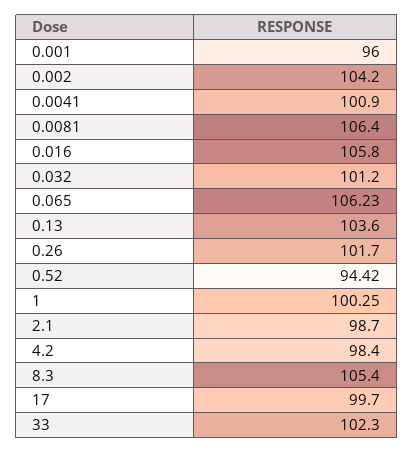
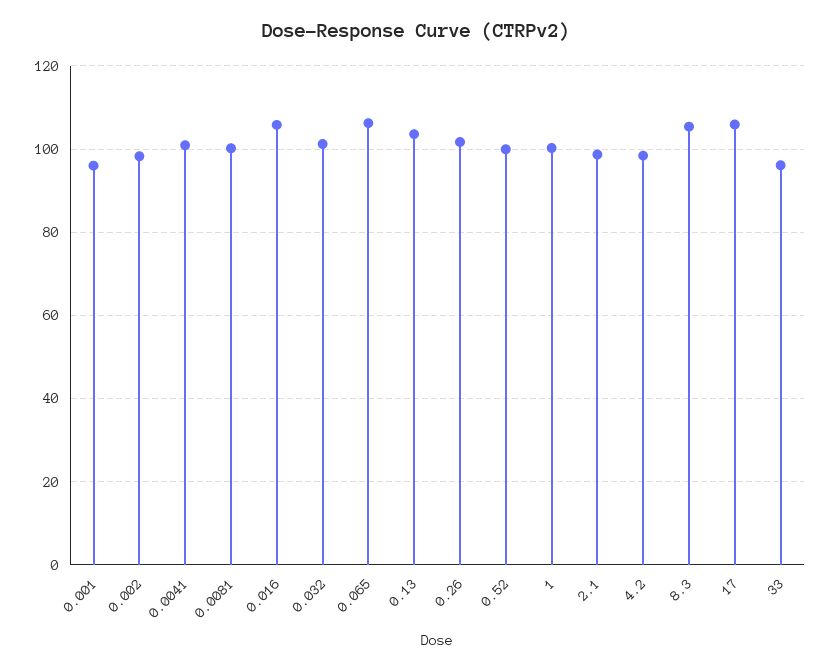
0.002: 104.2 -> 98
0.0081: 106.4 -> 100
0.52: 94.42 -> 100
17: 99.7 -> 106
33: 102.3 -> 96

